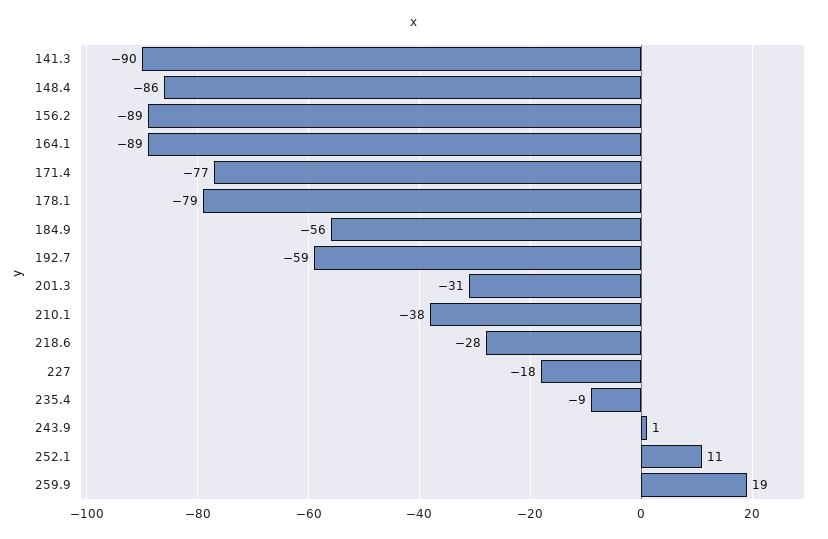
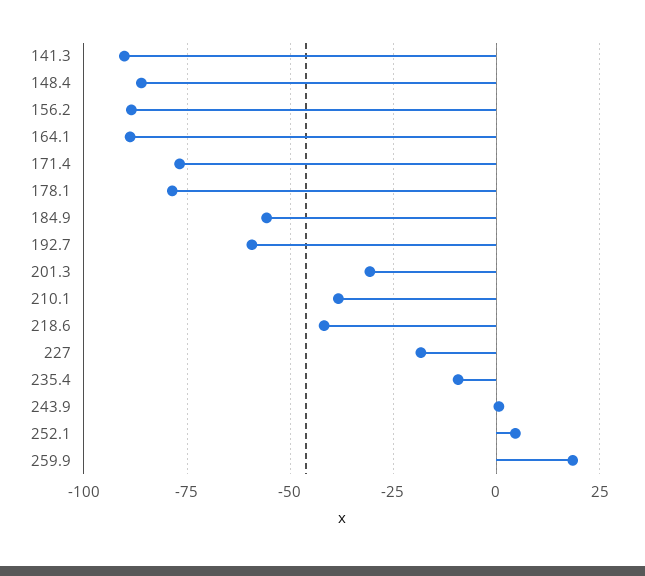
218.6: -28 -> -42.5
252.1: 11 -> 5

